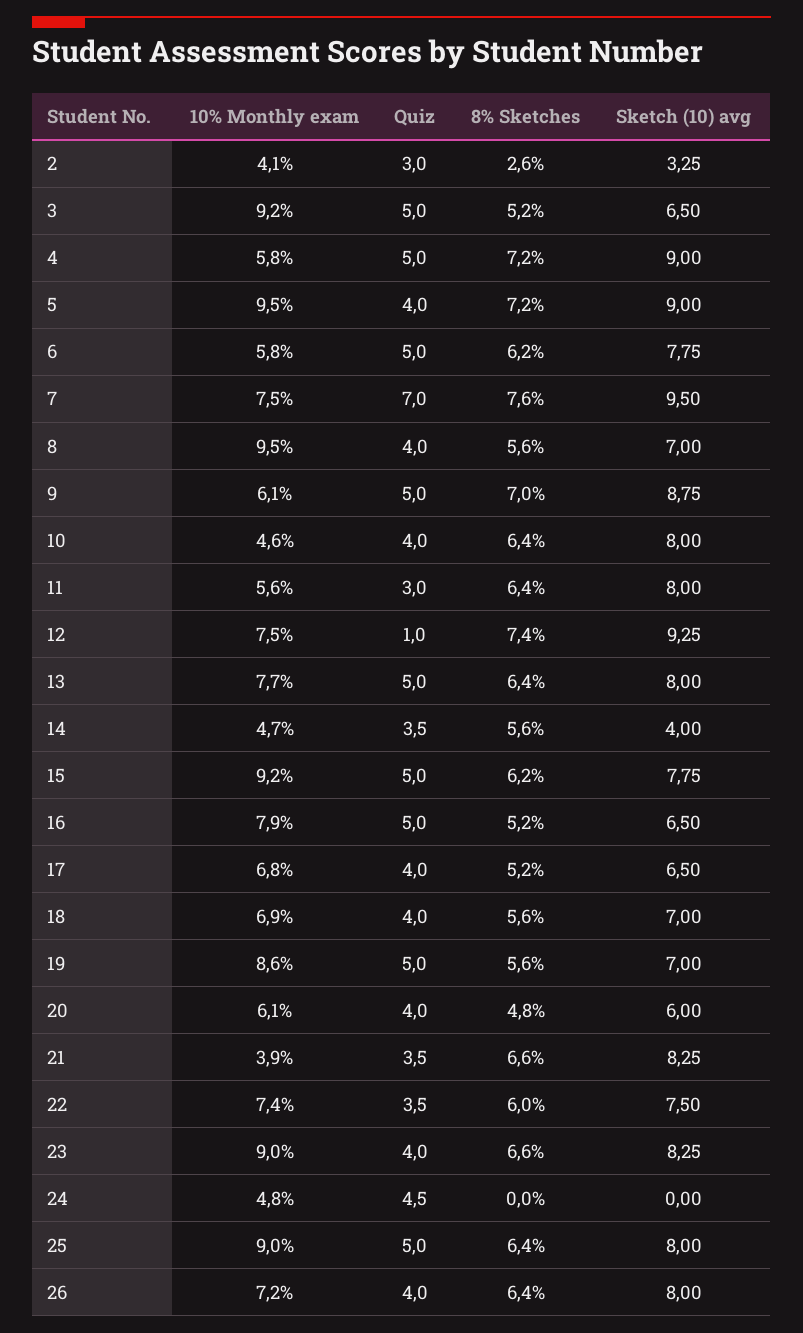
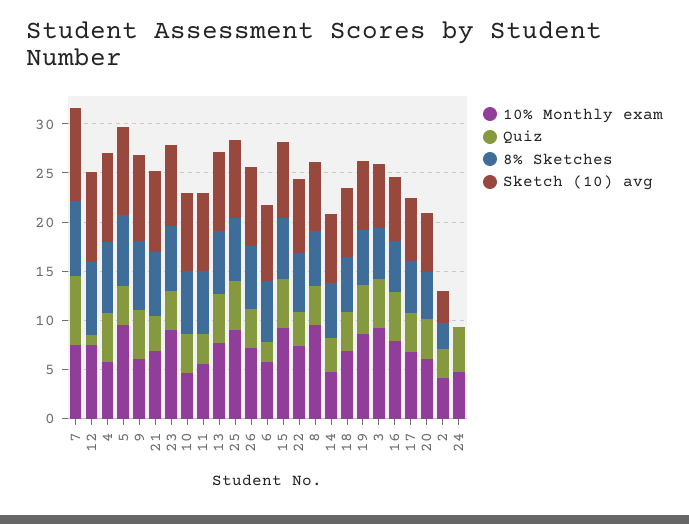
Quiz, 6: 5 -> 2
Sketch (10) avg, 14: 4 -> 7
10% Monthly exam, 21: 3.9 -> 7

